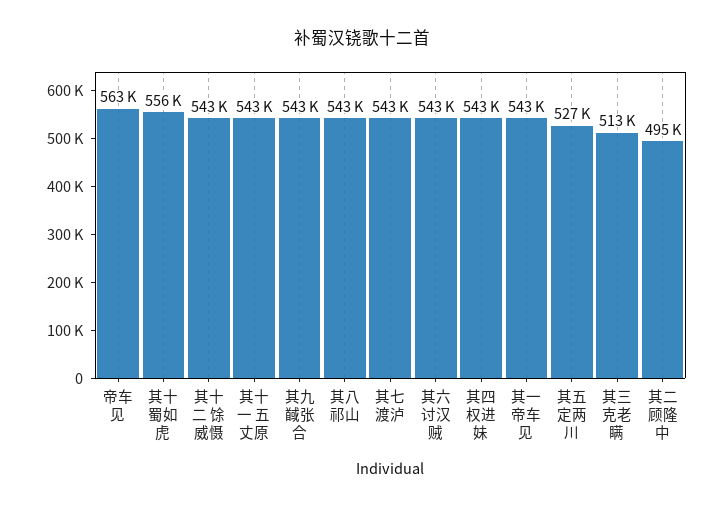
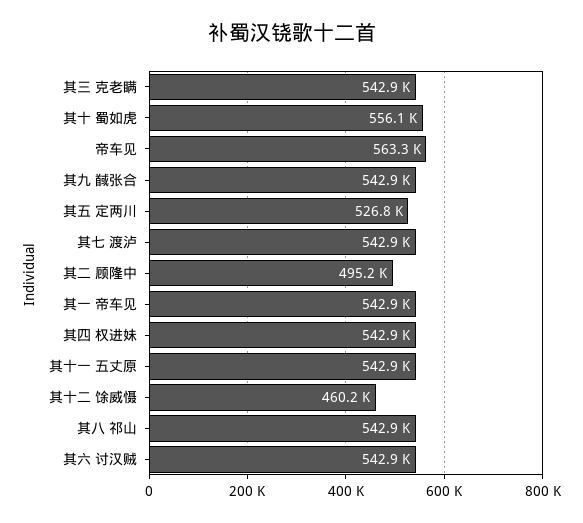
其十二 馀威慑: 543000 -> 460200
其三 克老瞒: 513000 -> 542900

